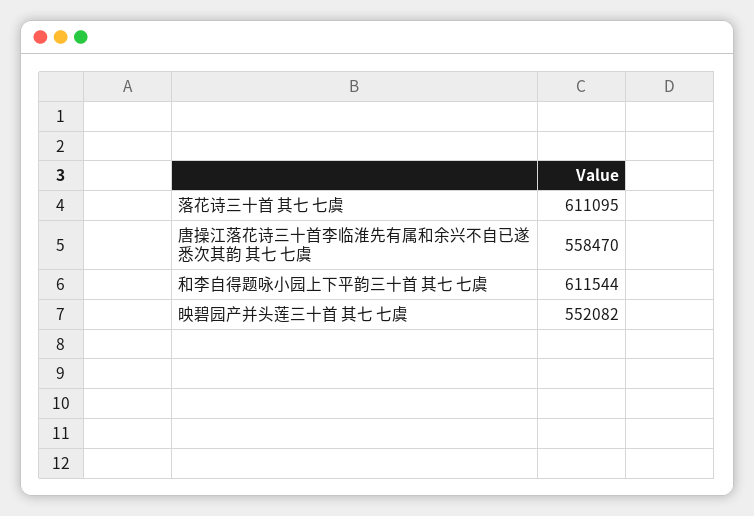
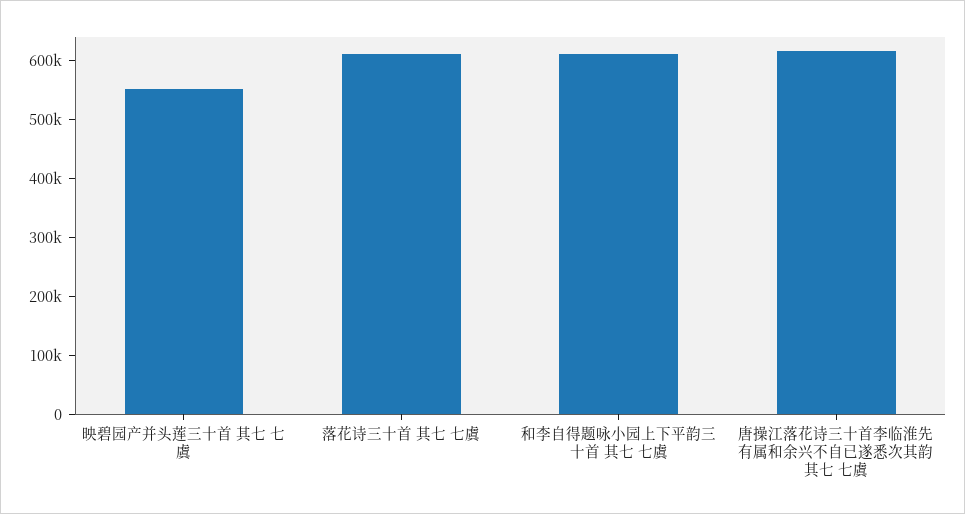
唐操江落花诗三十首李临淮先有属和余兴不自已遂悉次其韵 其七 七虞: 558470 -> 620000

